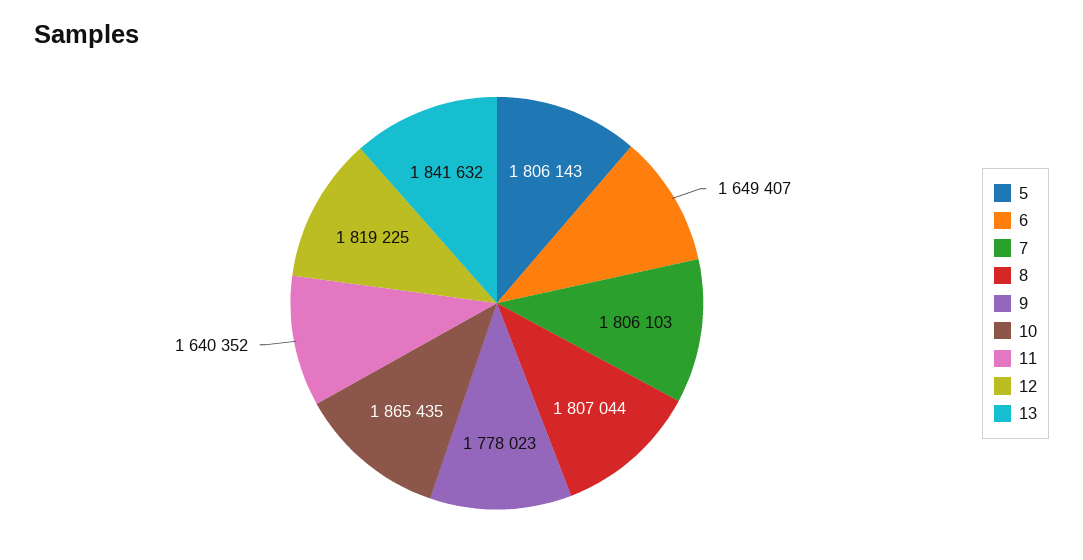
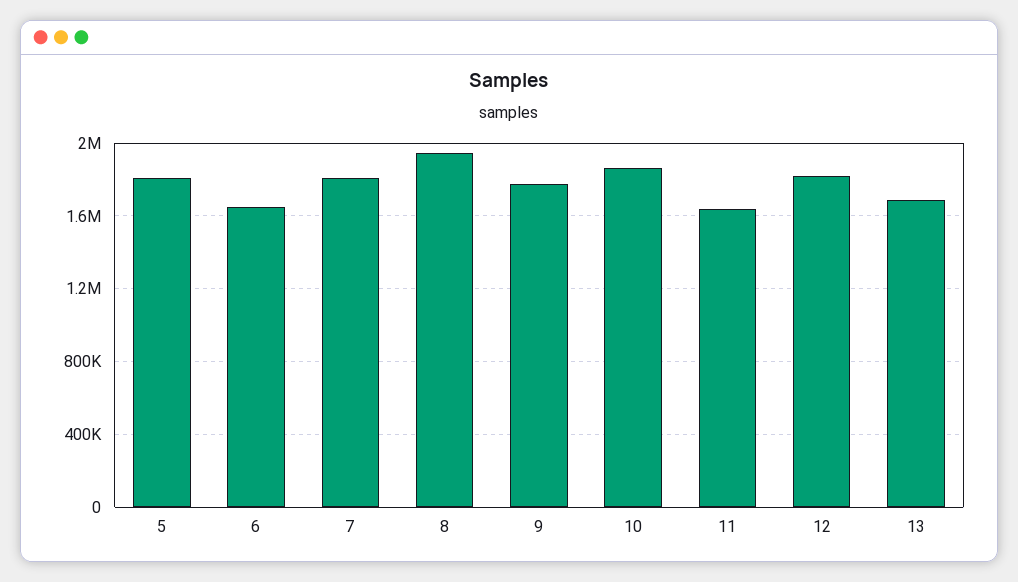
8: 1807044 -> 1950000
13: 1841632 -> 1700000

